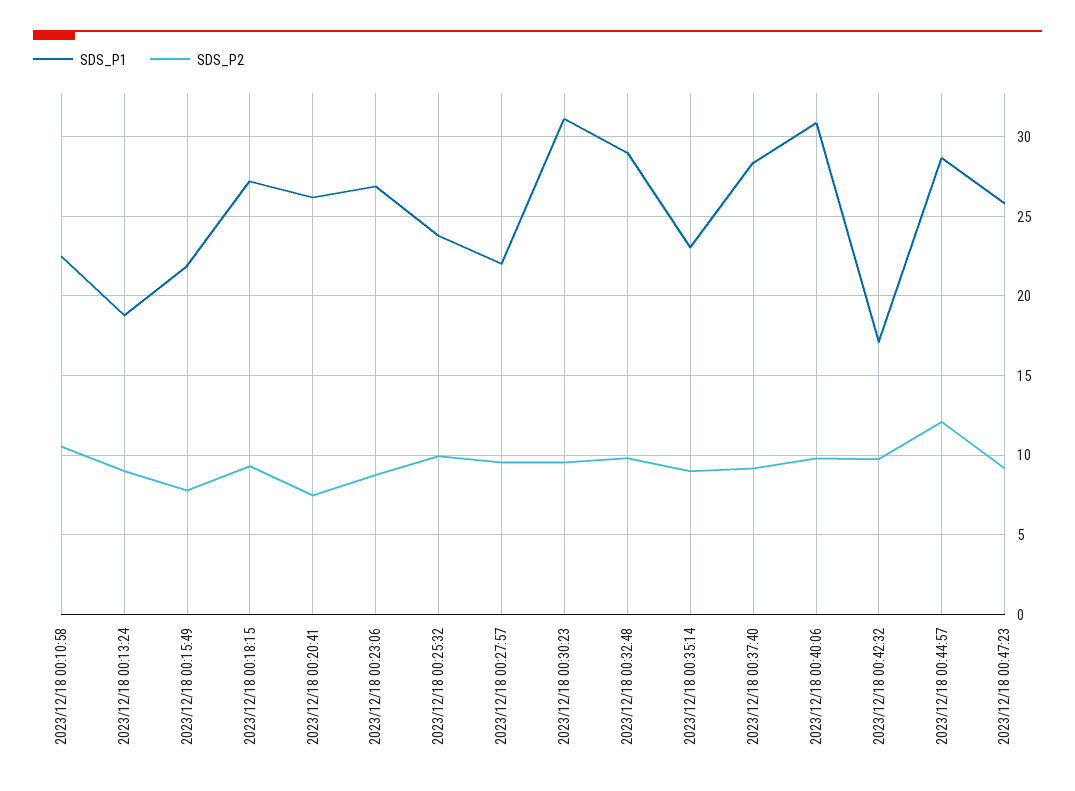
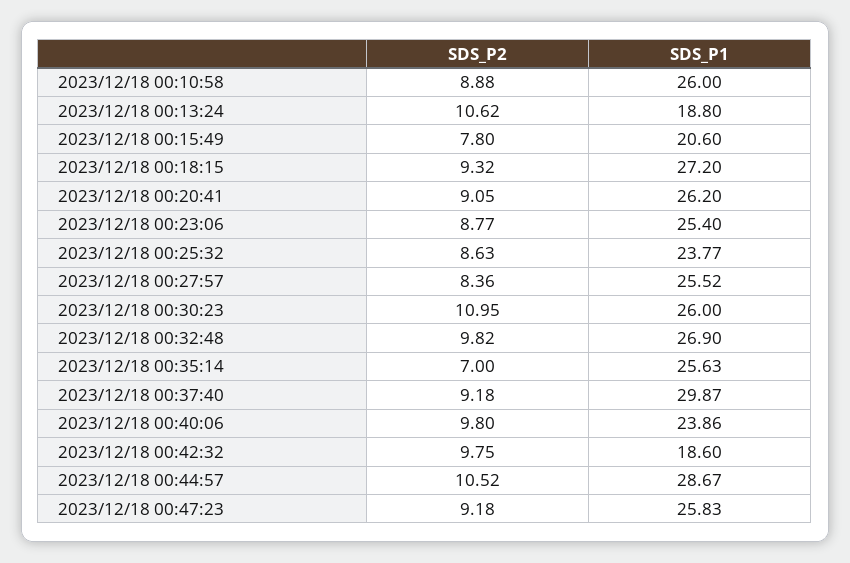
SDS_P1, 2023/12/18 00:10:58: 22.5 -> 26
SDS_P2, 2023/12/18 00:10:58: 10.5 -> 8.88
SDS_P2, 2023/12/18 00:13:24: 9 -> 10.62
SDS_P1, 2023/12/18 00:15:49: 22 -> 20.6
SDS_P2, 2023/12/18 00:20:41: 7.5 -> 9.05
SDS_P1, 2023/12/18 00:23:06: 27 -> 25.4
SDS_P2, 2023/12/18 00:25:32: 10 -> 8.63
SDS_P1, 2023/12/18 00:27:57: 22 -> 25.52
SDS_P2, 2023/12/18 00:27:57: 9.5 -> 8.36
SDS_P1, 2023/12/18 00:30:23: 31 -> 26
SDS_P2, 2023/12/18 00:30:23: 9.5 -> 10.95
SDS_P1, 2023/12/18 00:32:48: 29 -> 26.9
SDS_P1, 2023/12/18 00:35:14: 23 -> 25.63
SDS_P2, 2023/12/18 00:35:14: 9 -> 7
SDS_P1, 2023/12/18 00:37:40: 28.5 -> 29.87
SDS_P1, 2023/12/18 00:40:06: 31 -> 23.86
SDS_P1, 2023/12/18 00:42:32: 17 -> 18.6
SDS_P2, 2023/12/18 00:44:57: 12 -> 10.52

